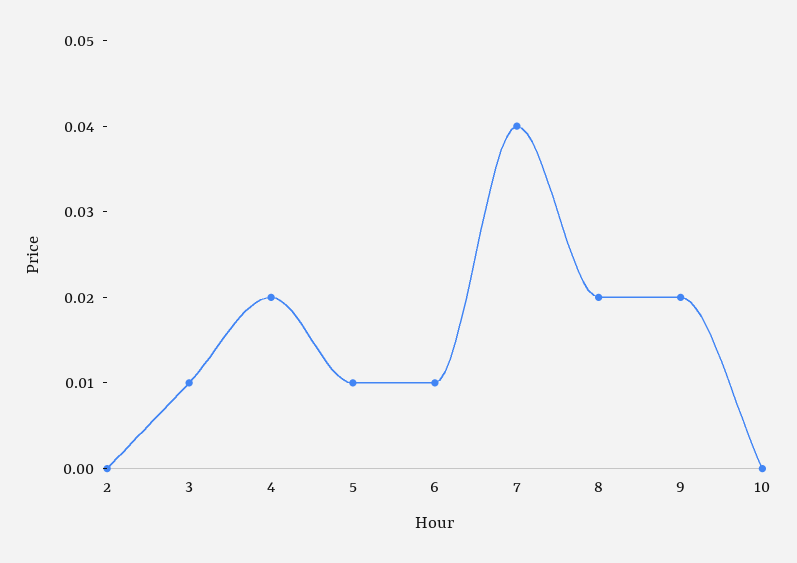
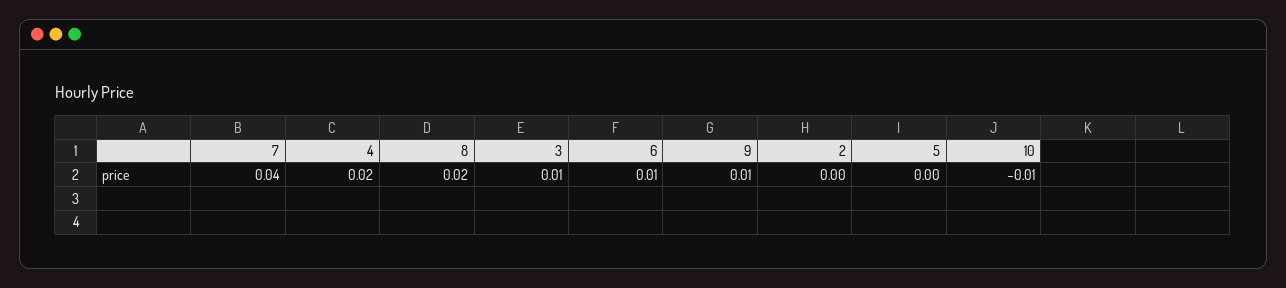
5: 0.01 -> 0
9: 0.02 -> 0.01
10: 0 -> -0.01

